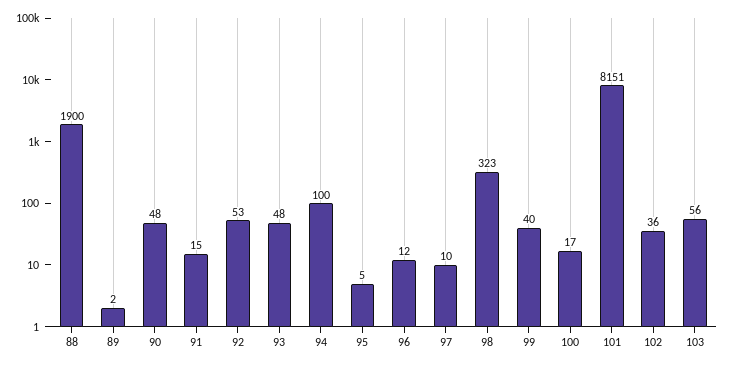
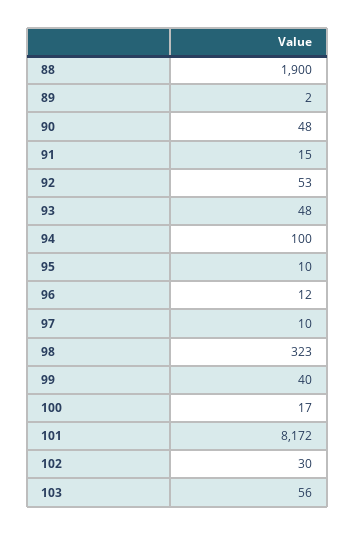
95: 5 -> 10
101: 8151 -> 8172
102: 36 -> 30

